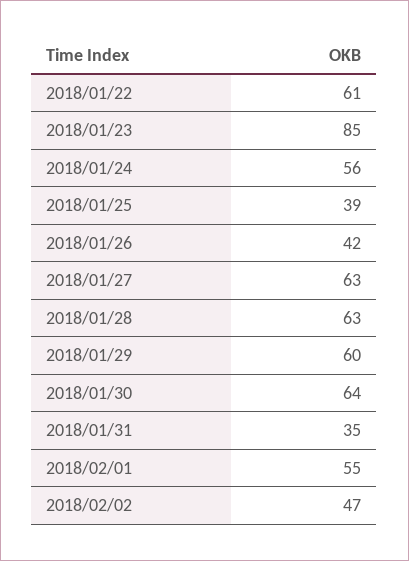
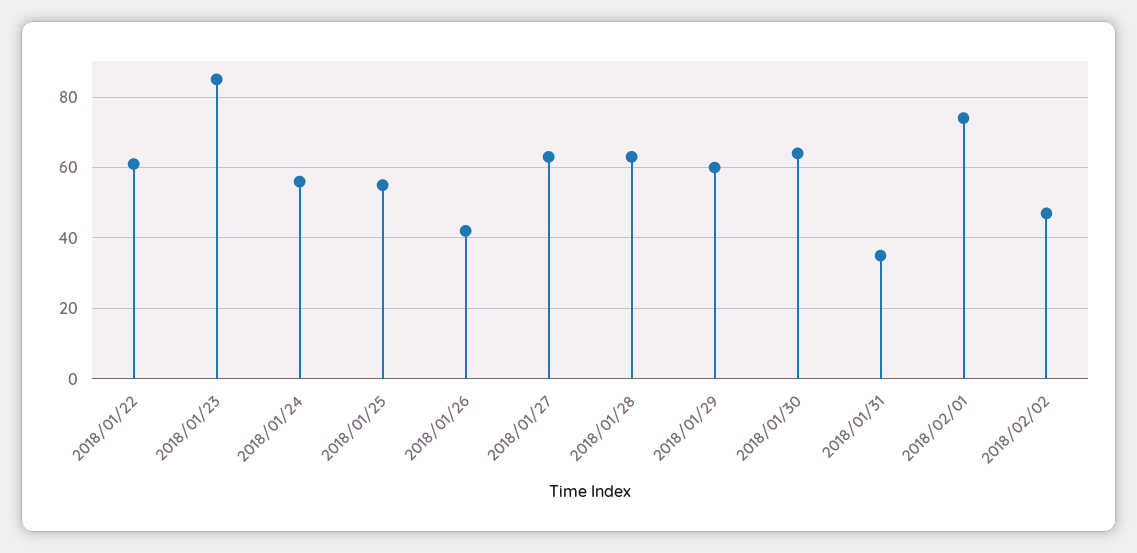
2018/01/25: 39 -> 55
2018/02/01: 55 -> 75

